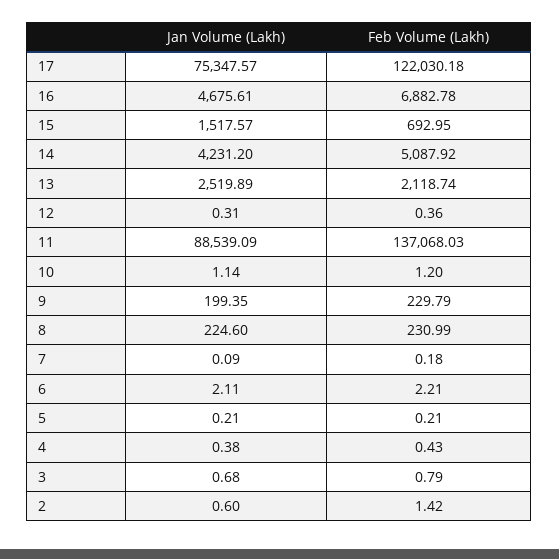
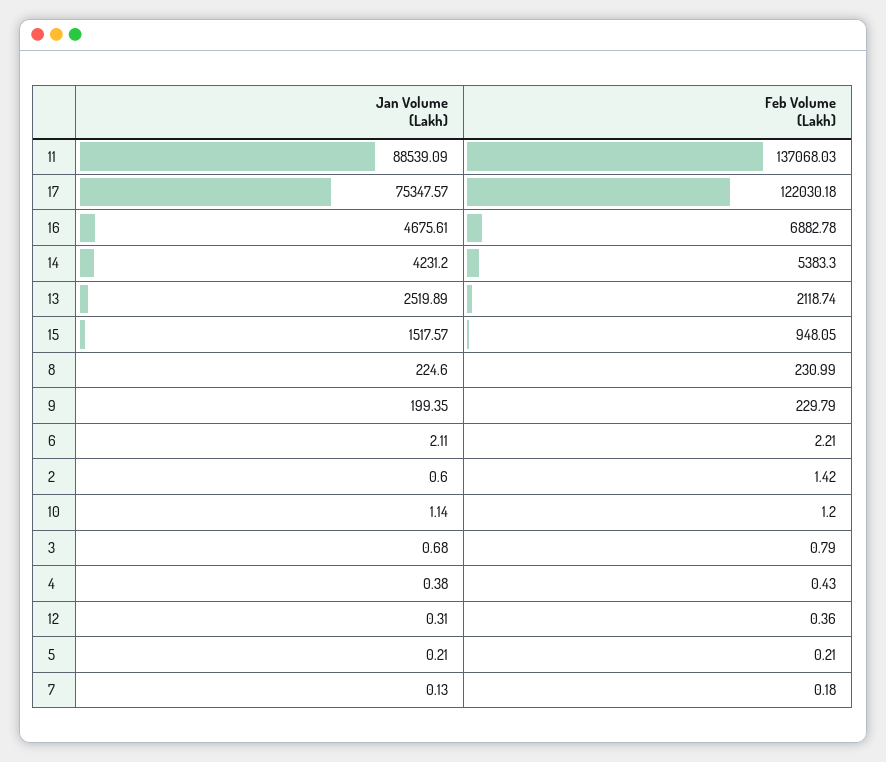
Feb Volume (Lakh), 15: 692.95 -> 948.05
Feb Volume (Lakh), 14: 5087.92 -> 5383.3
Jan Volume (Lakh), 7: 0.09 -> 0.13

